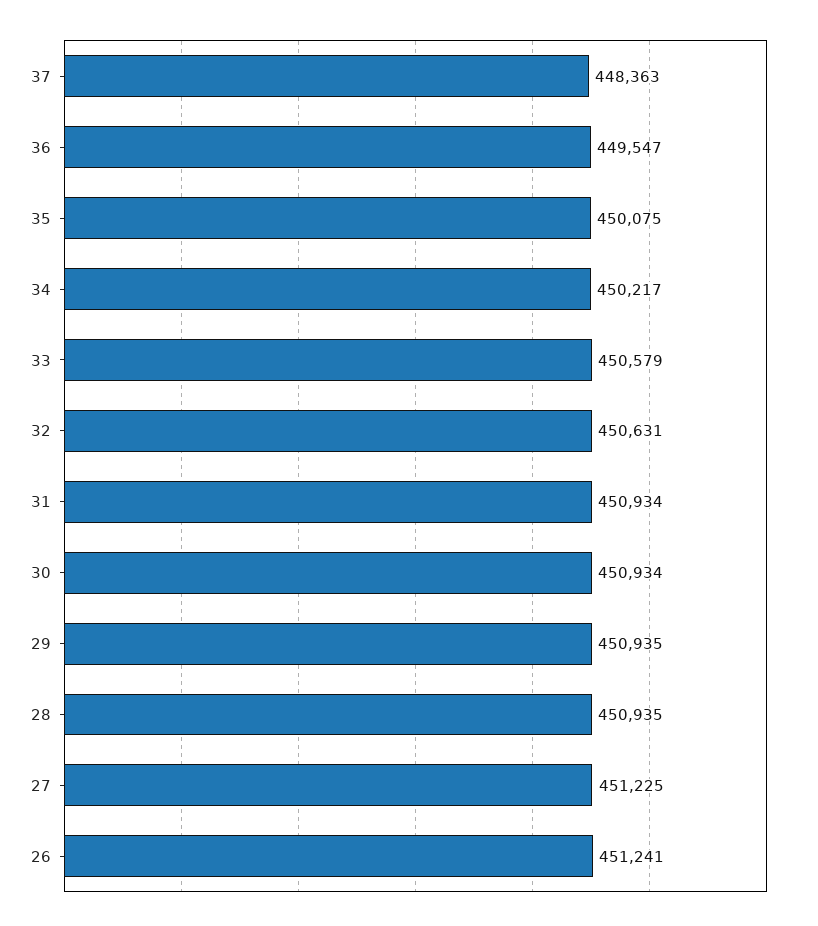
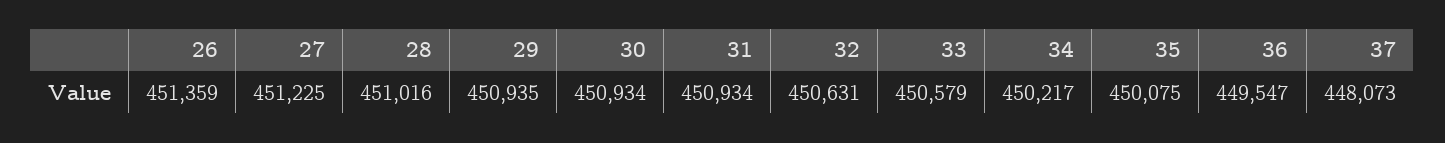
37: 448363 -> 448073
28: 450935 -> 451016
26: 451241 -> 451359

